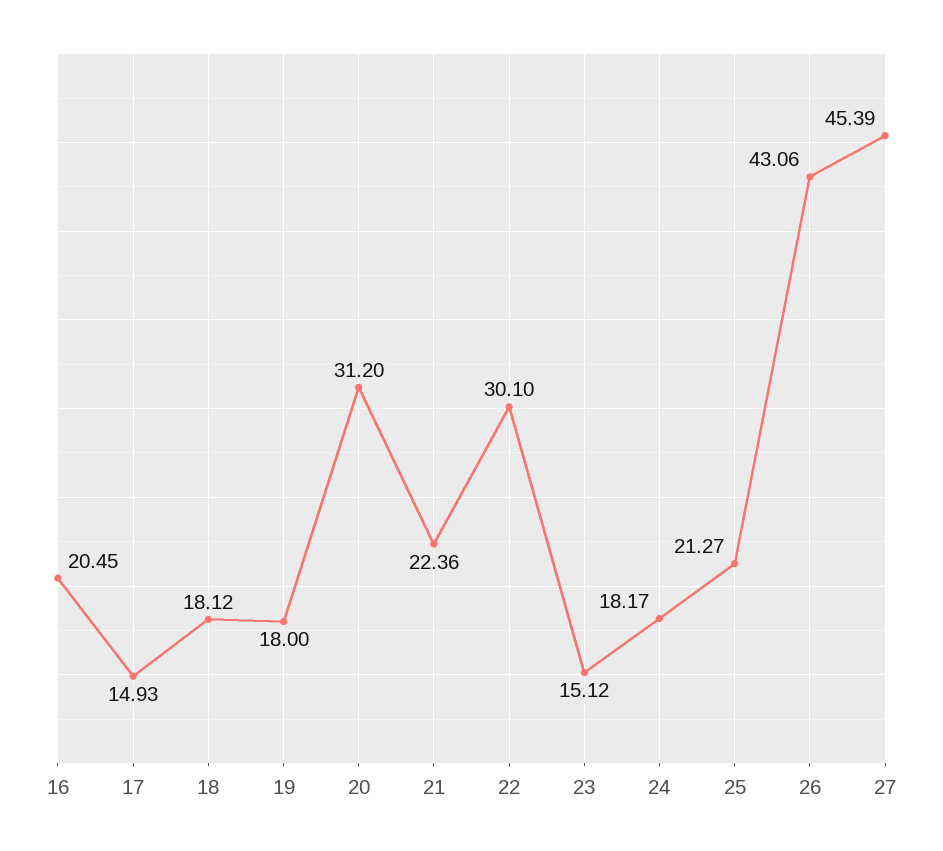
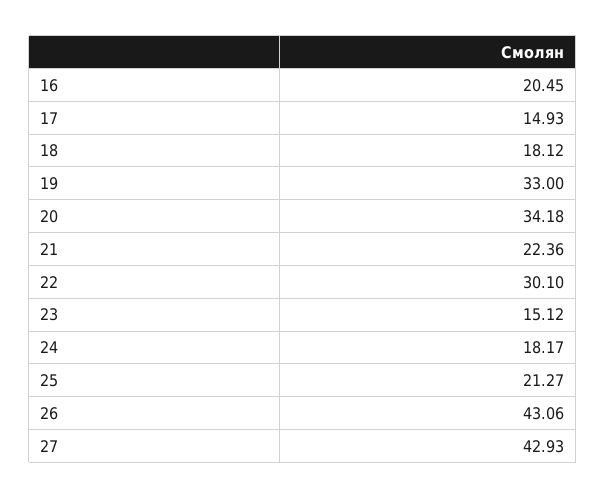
19: 18 -> 33
20: 31.2 -> 34.18
27: 45.39 -> 42.93

